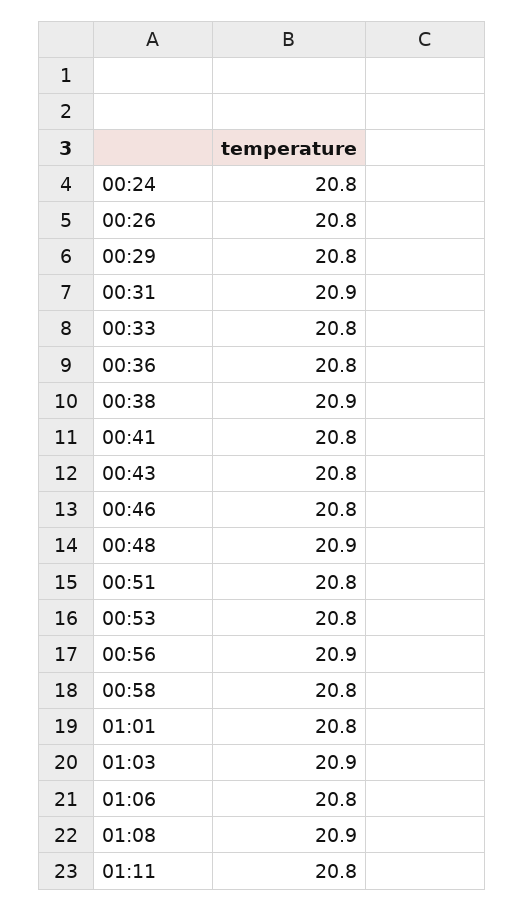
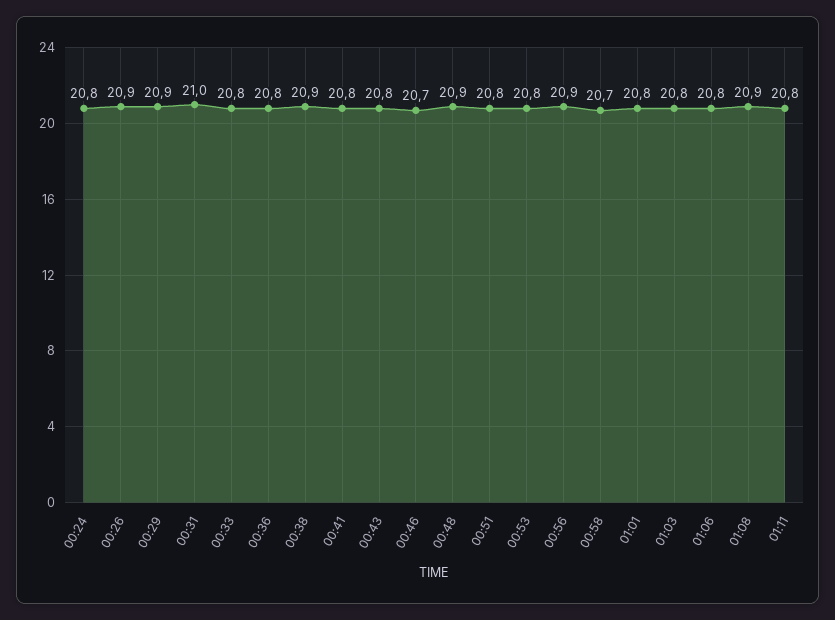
00:26: 20.8 -> 20.9
00:29: 20.8 -> 20.9
00:31: 20.9 -> 21
00:46: 20.8 -> 20.7
00:58: 20.8 -> 20.7
01:03: 20.9 -> 20.8

